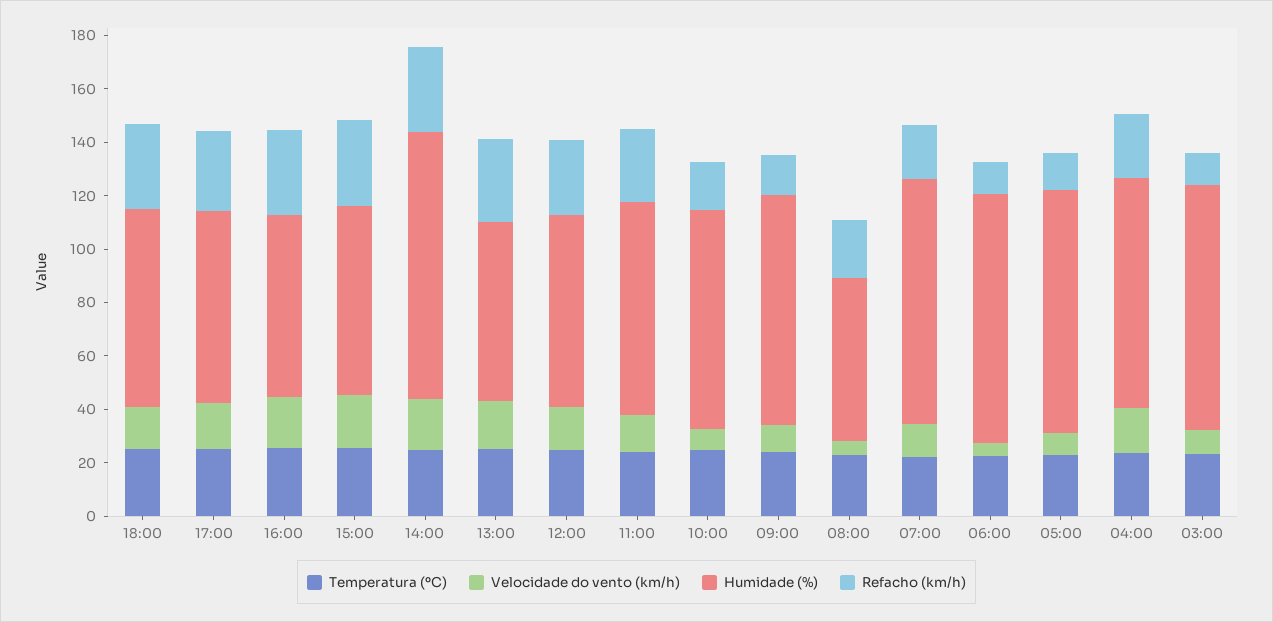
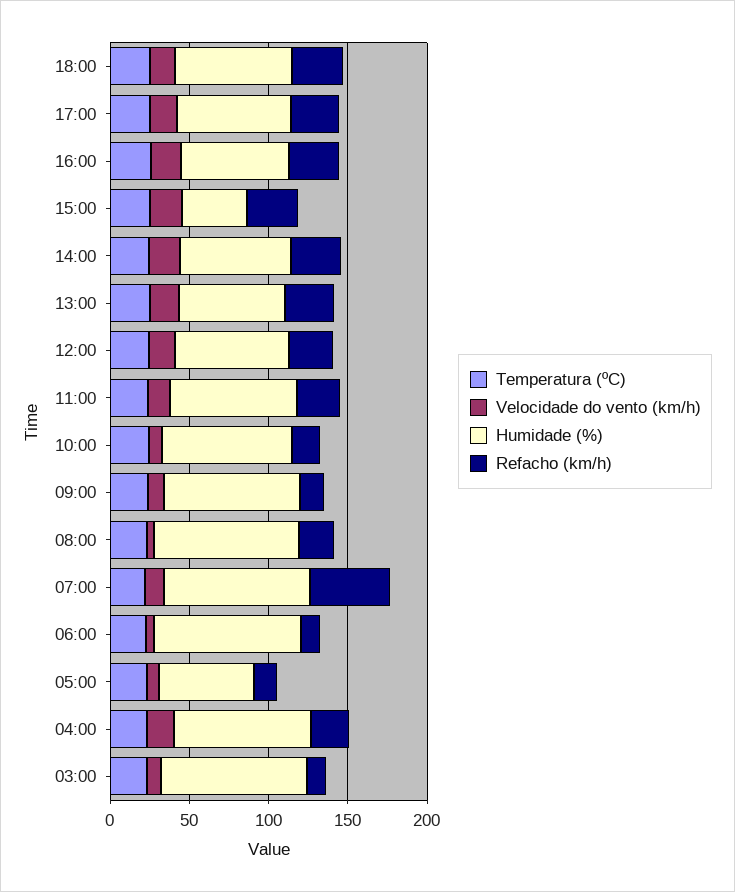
Humidade (%), 15:00: 70 -> 40
Humidade (%), 14:00: 100 -> 70
Humidade (%), 08:00: 60 -> 90
Refacho (km/h), 07:00: 20 -> 50
Humidade (%), 05:00: 90 -> 60

